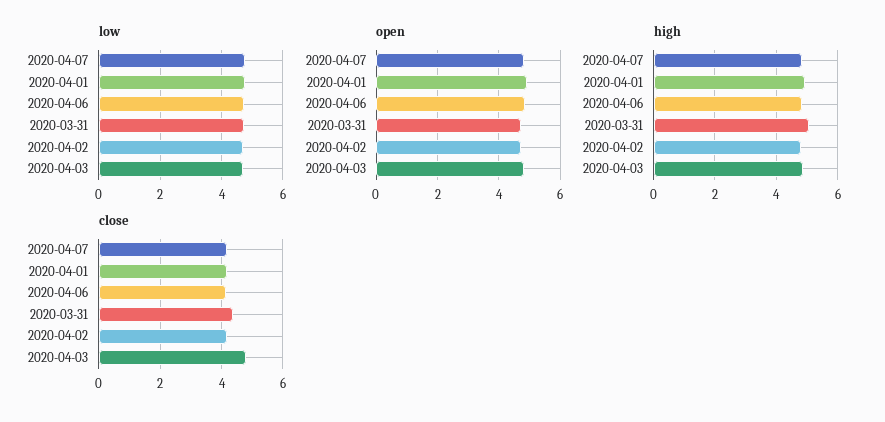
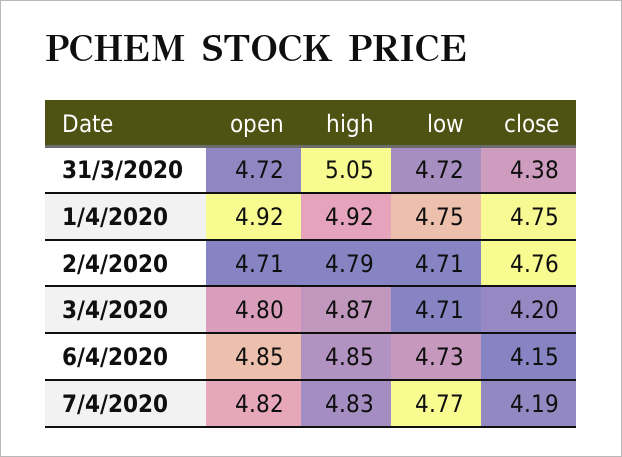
close, 2020-04-01: 4.2 -> 4.75
close, 2020-04-02: 4.2 -> 4.76
close, 2020-04-03: 4.8 -> 4.2

